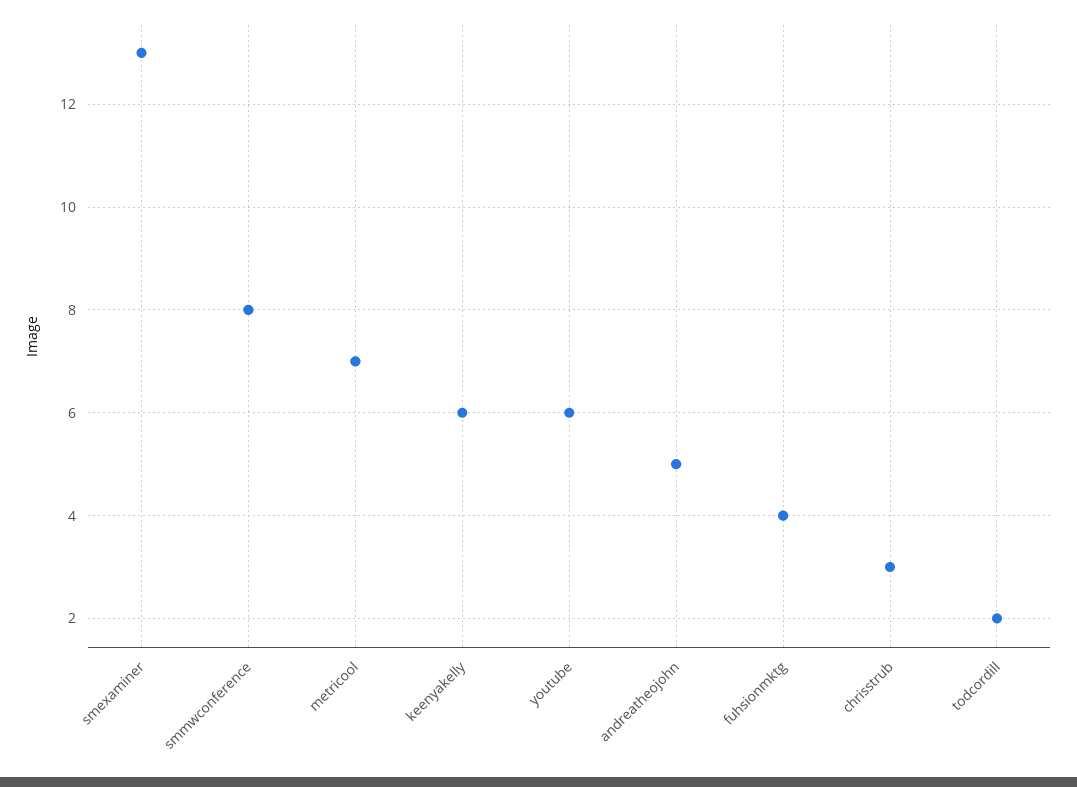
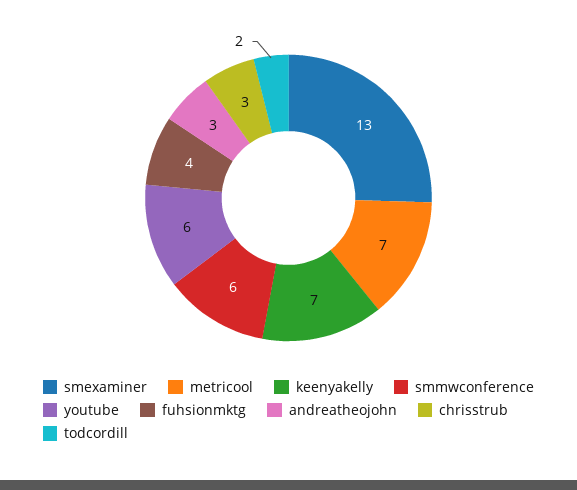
smmwconference: 8 -> 6
keenyakelly: 6 -> 7
andreatheojohn: 5 -> 3

